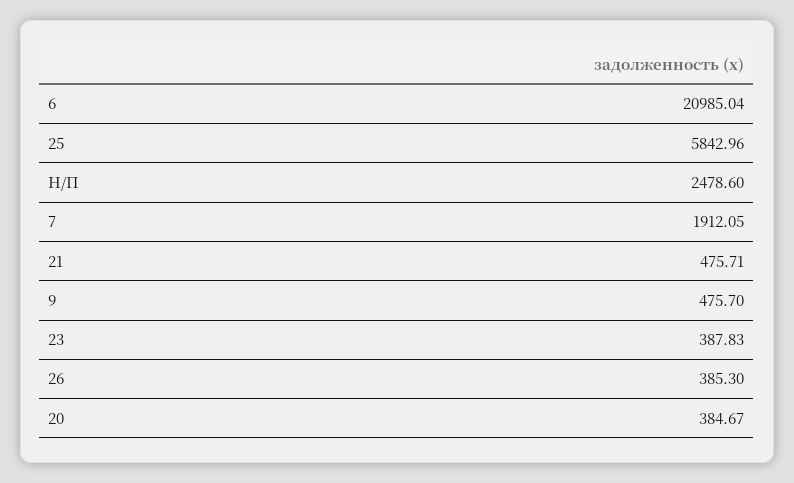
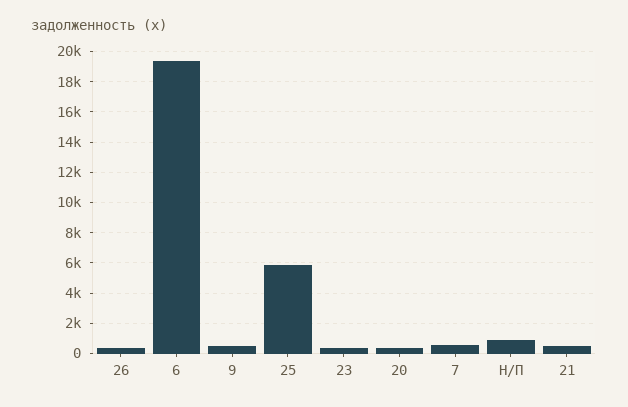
6: 20985.04 -> 19500
Н/П: 2478.6 -> 1000
7: 1912.05 -> 500

